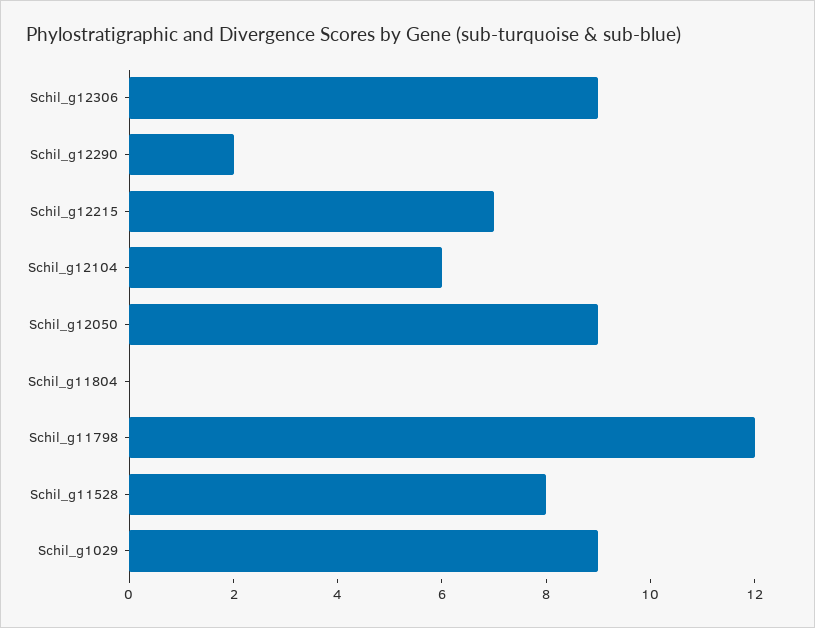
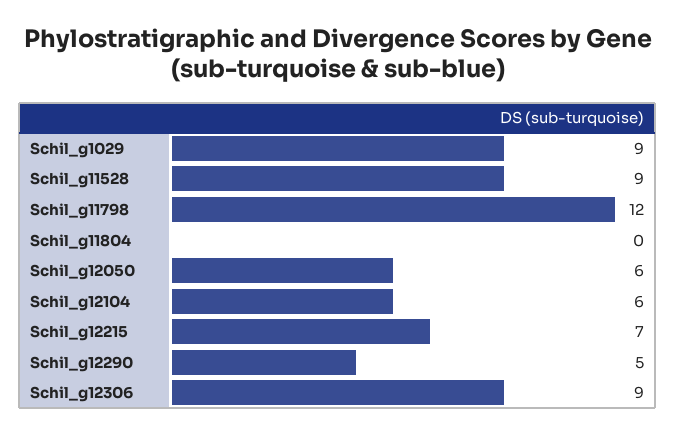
Schil_g12290: 2 -> 5
Schil_g12050: 9 -> 6
Schil_g11528: 8 -> 9

